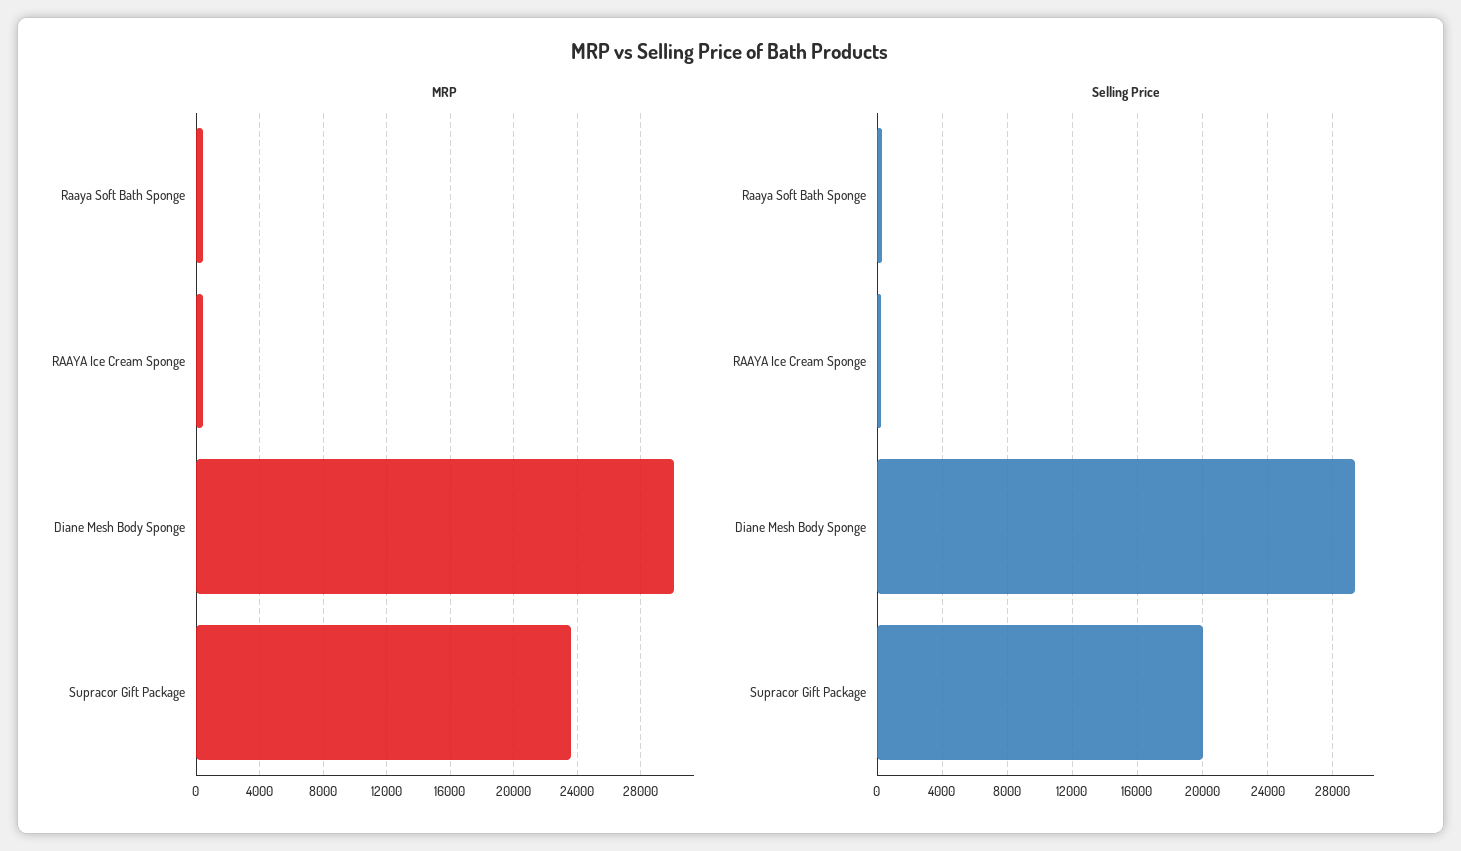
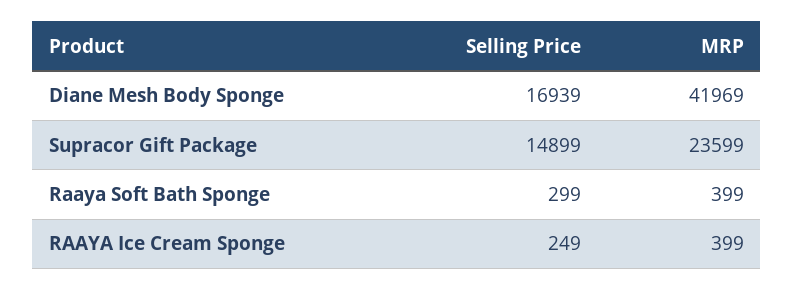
MRP, Diane Mesh Body Sponge: 30000 -> 41969
Selling Price, Diane Mesh Body Sponge: 29500 -> 16939
Selling Price, Supracor Gift Package: 20000 -> 14899

